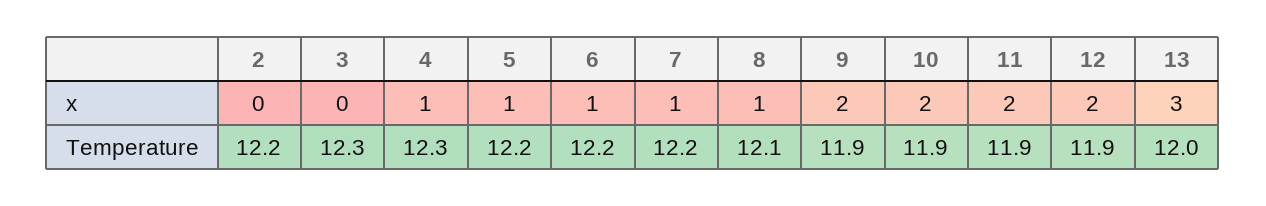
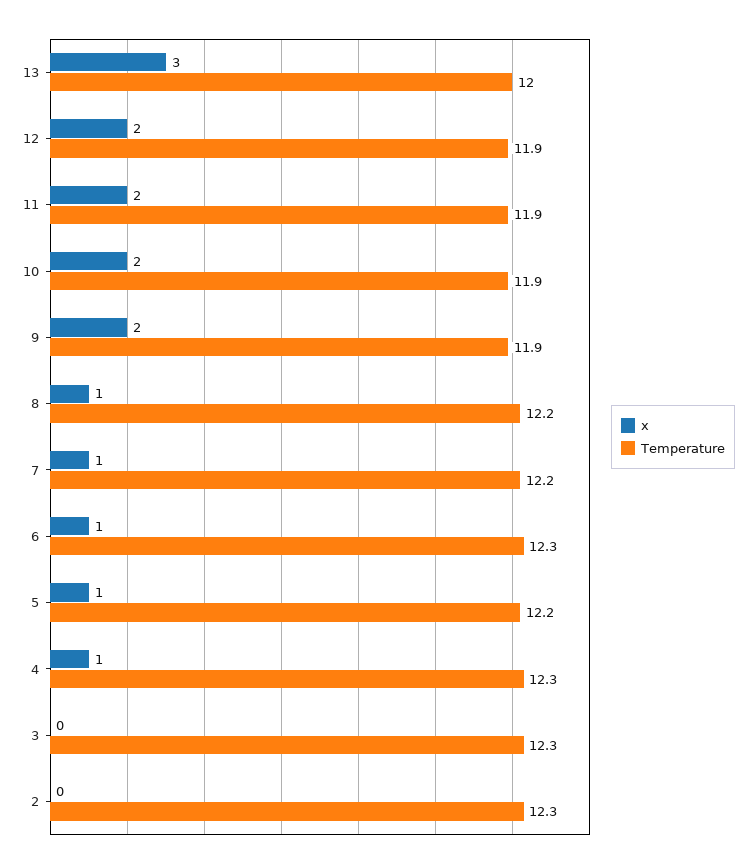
Temperature, 2: 12.2 -> 12.3
Temperature, 6: 12.2 -> 12.3
Temperature, 8: 12.1 -> 12.2

